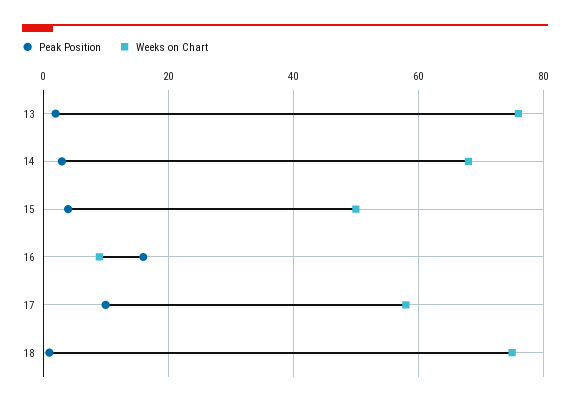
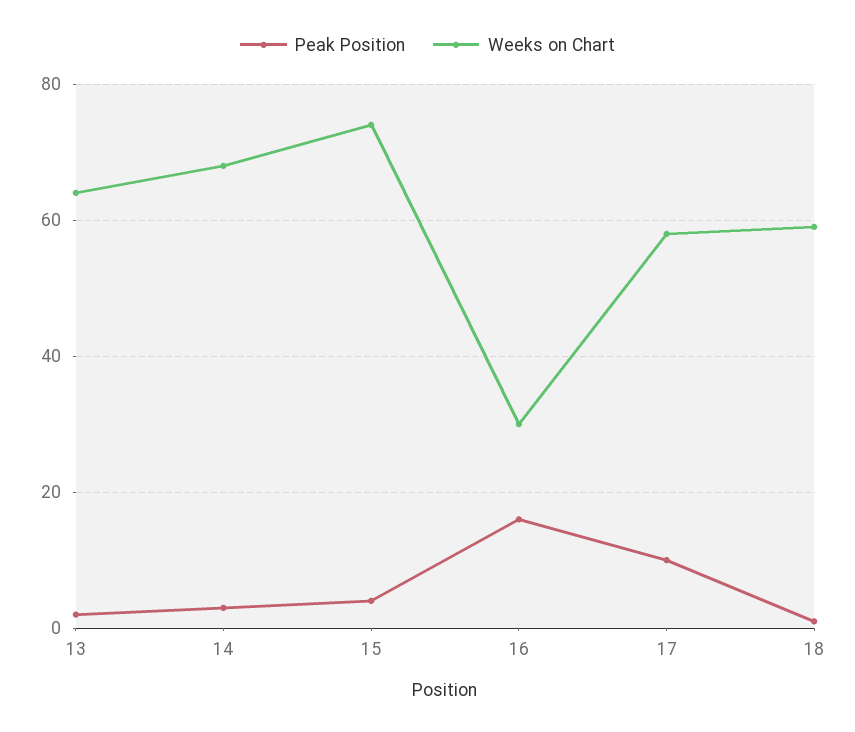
Weeks on Chart, 13: 75 -> 65
Weeks on Chart, 15: 50 -> 75
Weeks on Chart, 16: 10 -> 30
Weeks on Chart, 18: 75 -> 60

